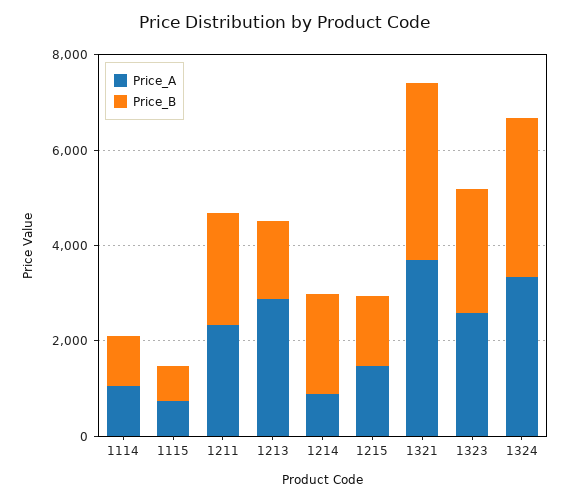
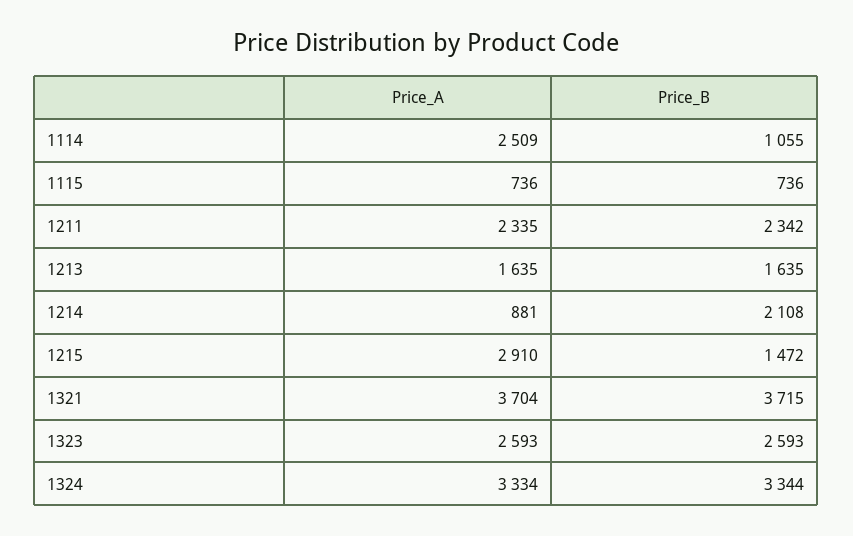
Price_A, 1114: 1000 -> 2509
Price_A, 1213: 3000 -> 1635
Price_A, 1215: 1500 -> 2910

